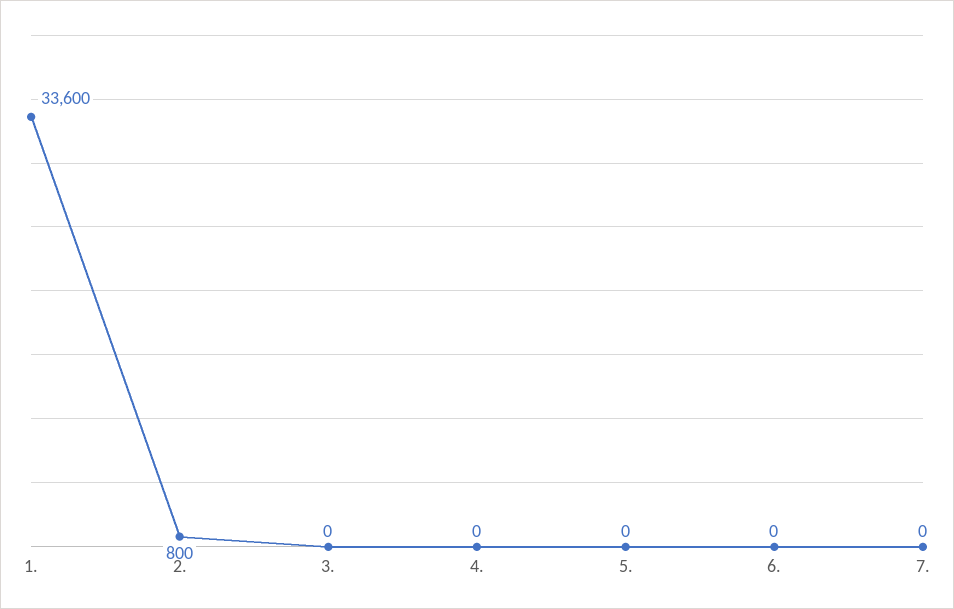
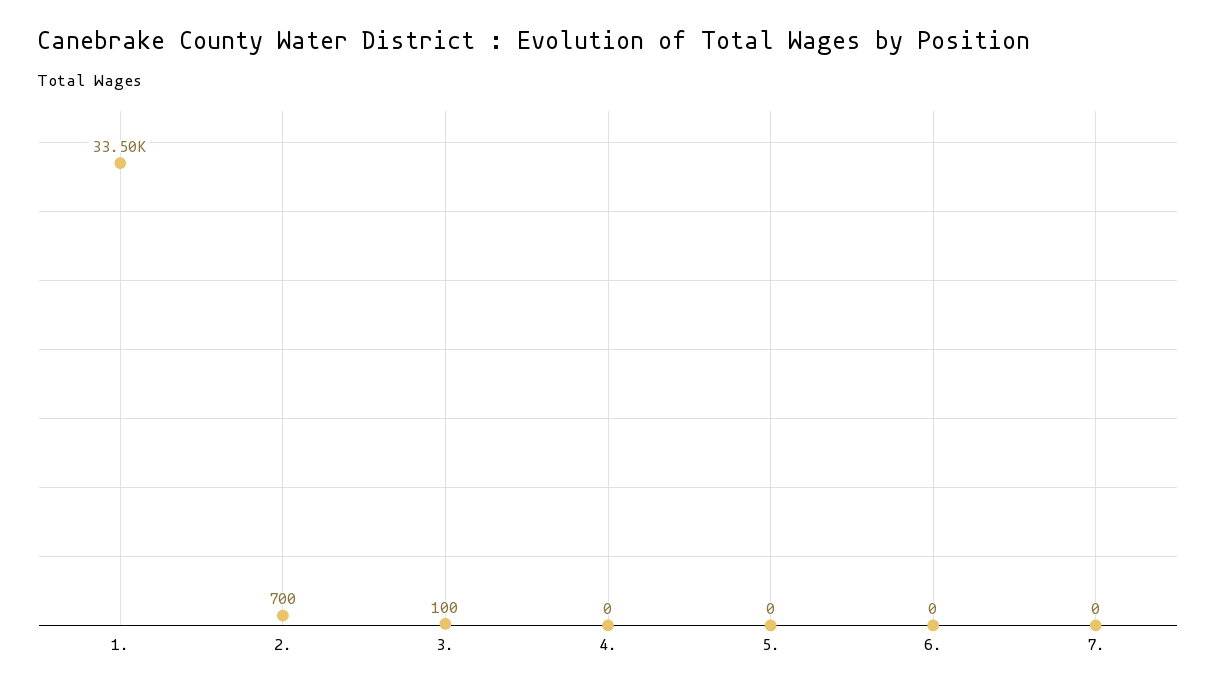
1.: 33600 -> 33500
2.: 800 -> 700
3.: 0 -> 100

